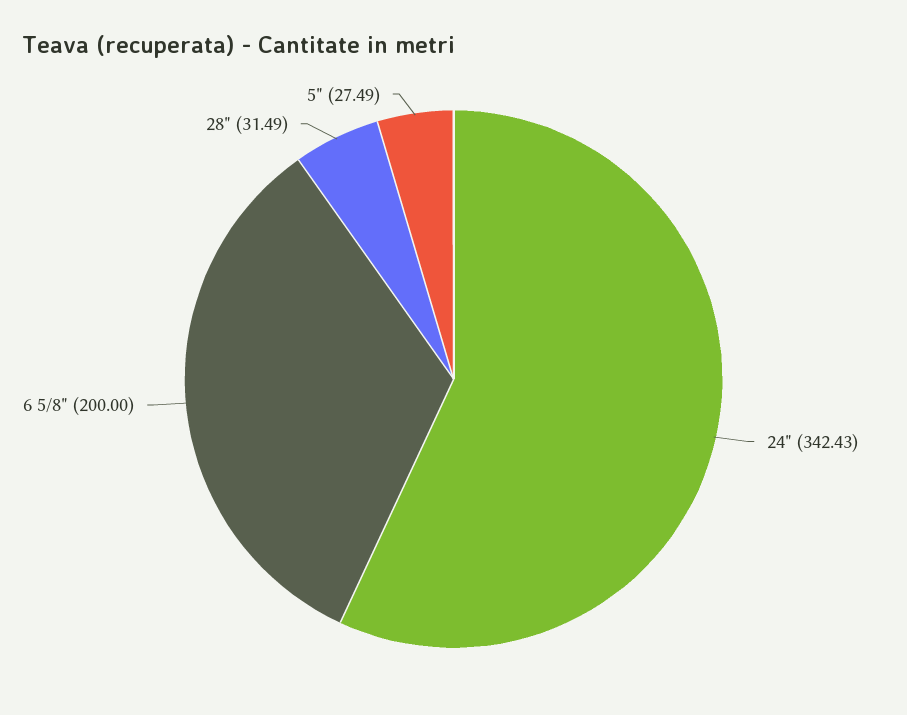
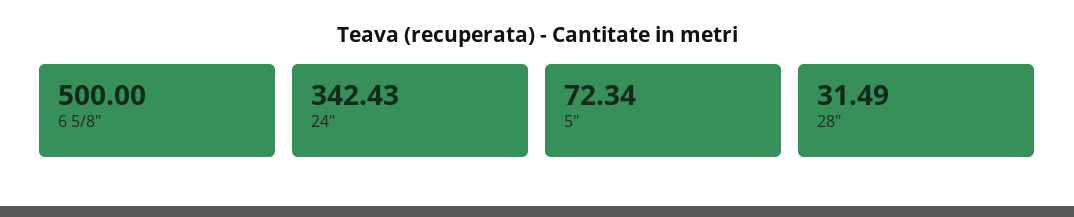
6 5/8": 200 -> 500
5": 27.49 -> 72.34

